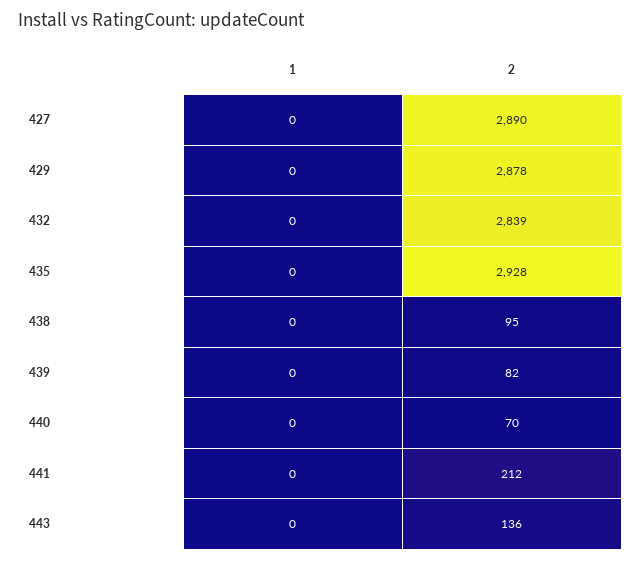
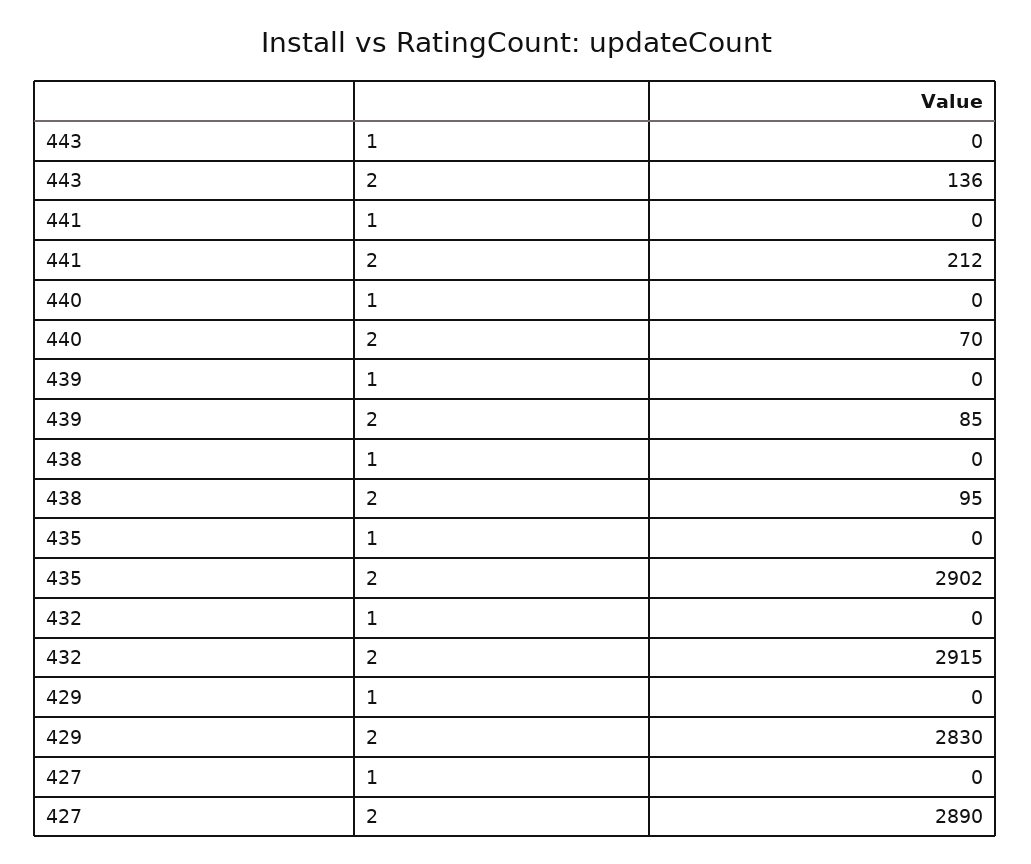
2, 429: 2878 -> 2830
2, 432: 2839 -> 2915
2, 435: 2928 -> 2902
2, 439: 82 -> 85

